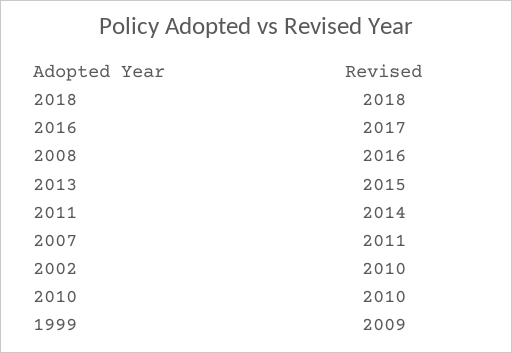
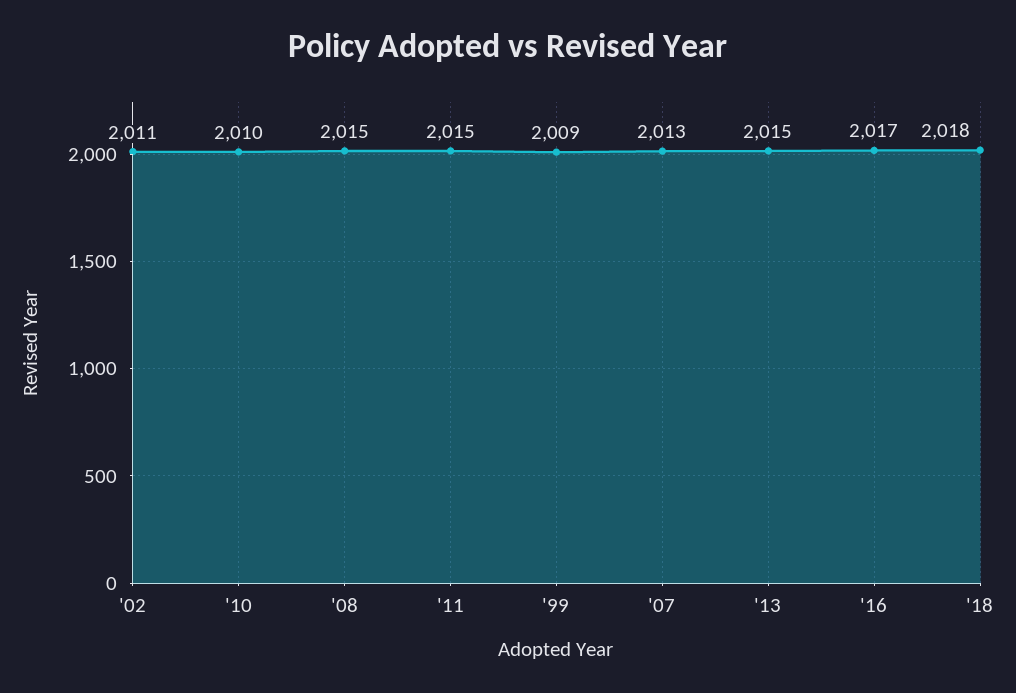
2008: 2016 -> 2015
2011: 2014 -> 2015
2007: 2011 -> 2013
2002: 2010 -> 2011

